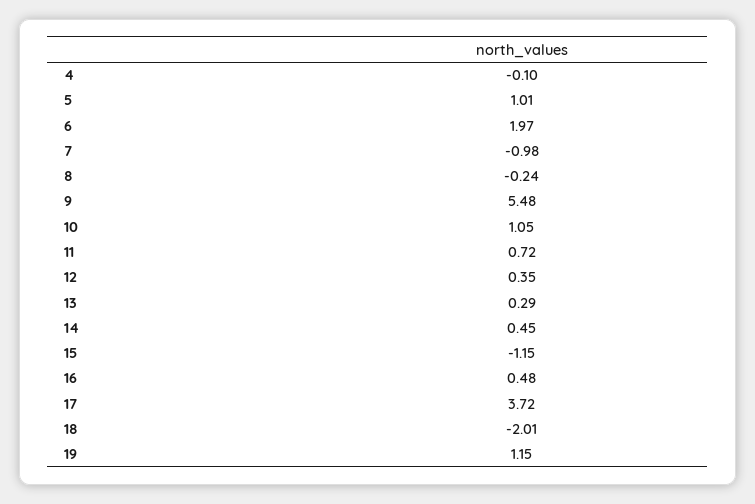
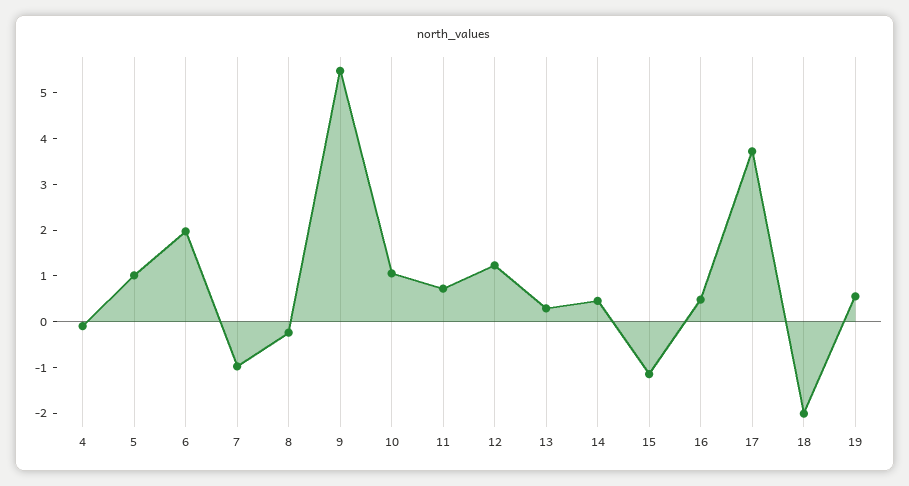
12: 0.35 -> 1.2
19: 1.15 -> 0.6

